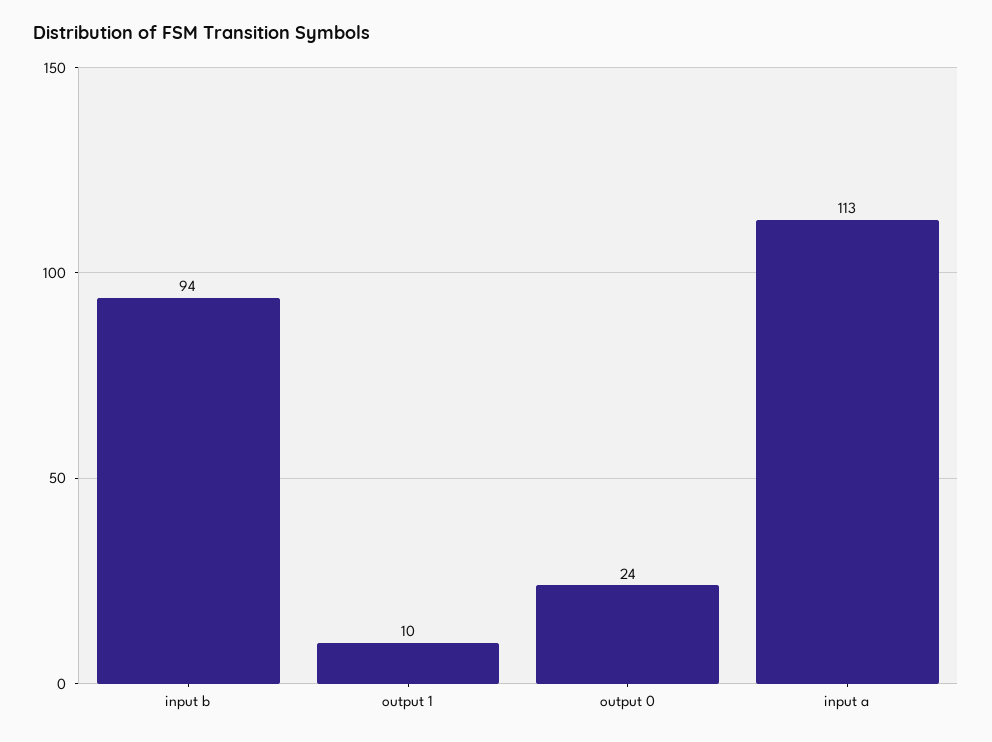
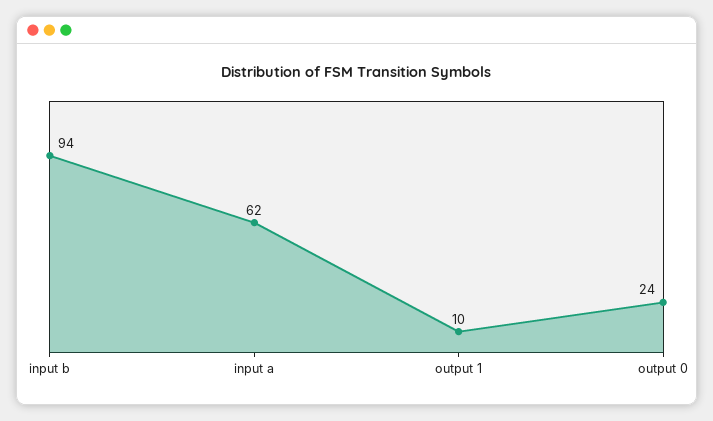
input a: 113 -> 62

